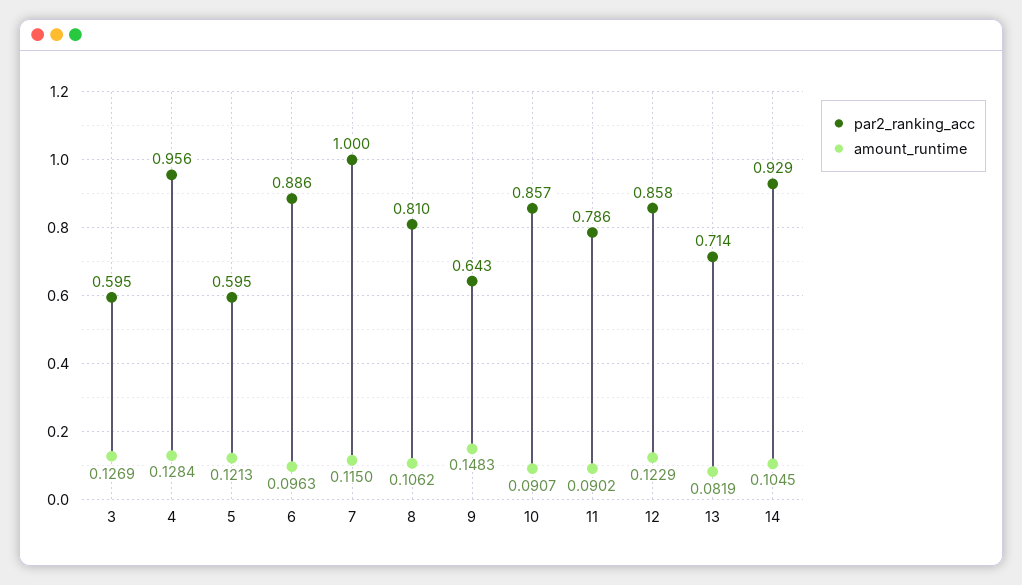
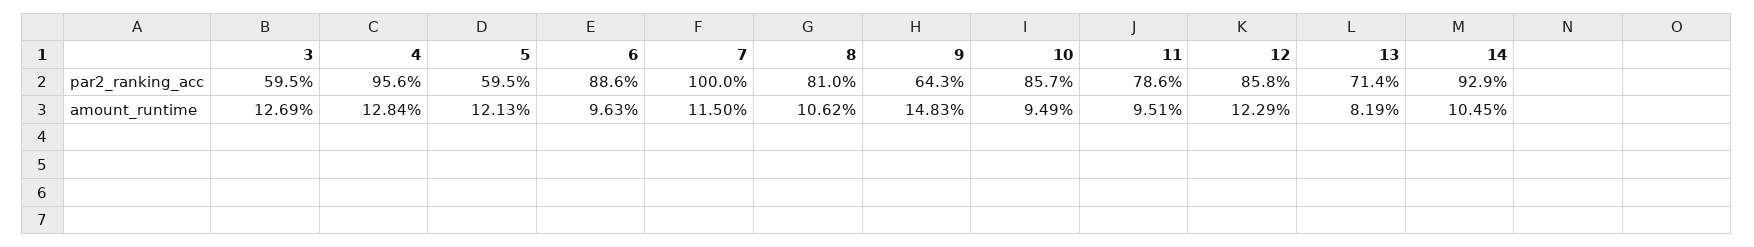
amount_runtime, 10: 0.0907 -> 0.0949
amount_runtime, 11: 0.0902 -> 0.0951

